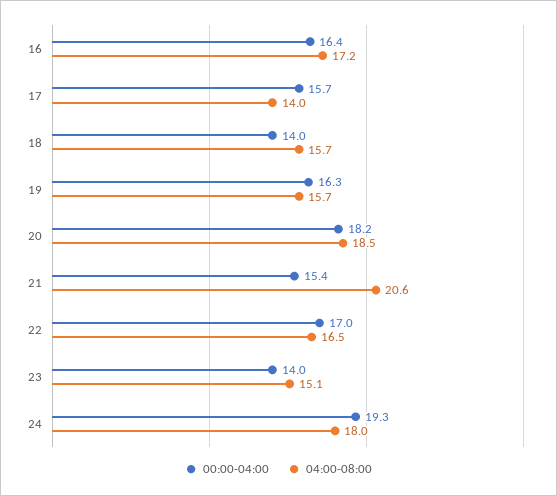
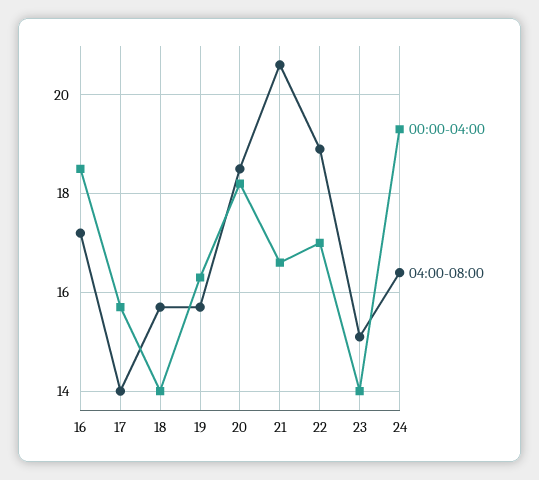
00:00-04:00, 16: 16.4 -> 18.5
00:00-04:00, 21: 15.4 -> 16.5
04:00-08:00, 22: 16.5 -> 19
04:00-08:00, 24: 18 -> 16.5

